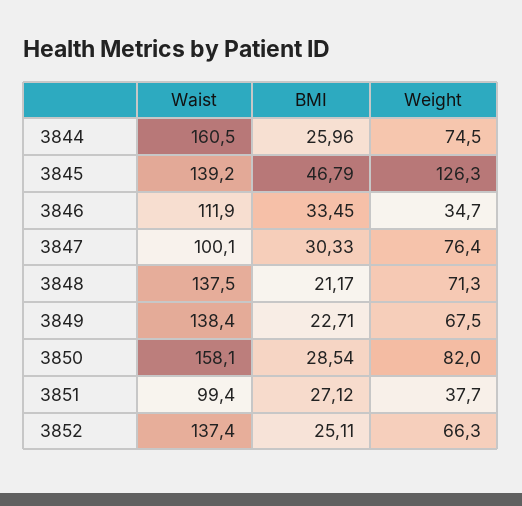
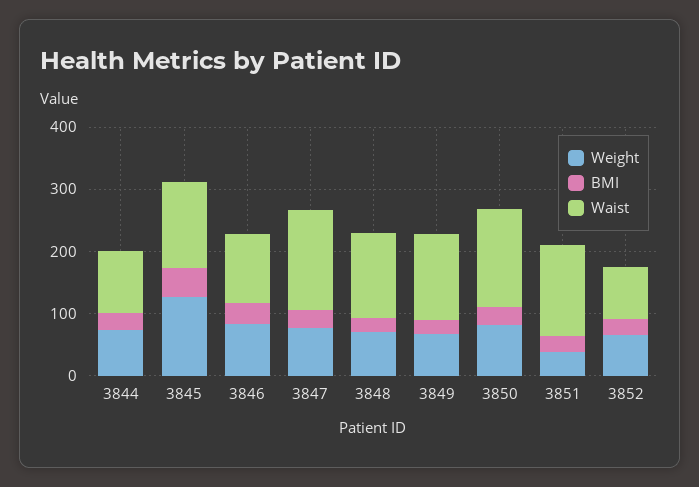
Waist, 3844: 160.5 -> 100
Weight, 3846: 34.7 -> 80
Waist, 3847: 100.1 -> 160
Waist, 3851: 99.4 -> 140
Waist, 3852: 137.4 -> 80

